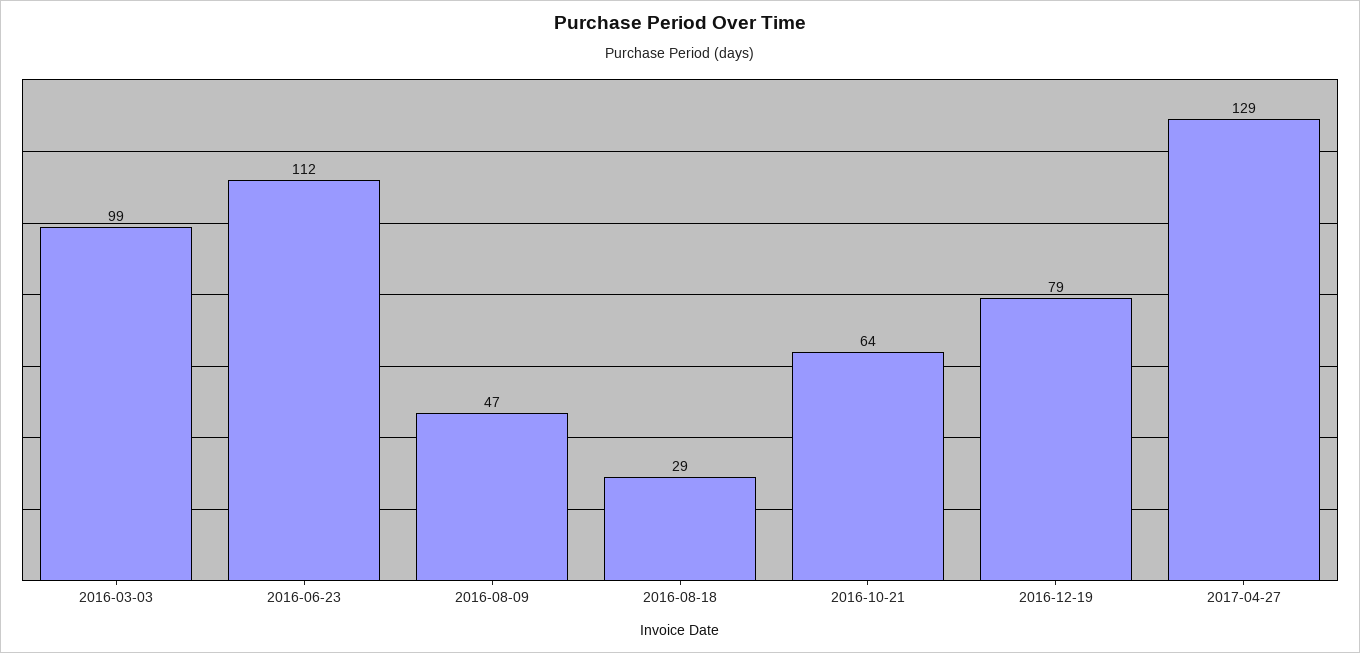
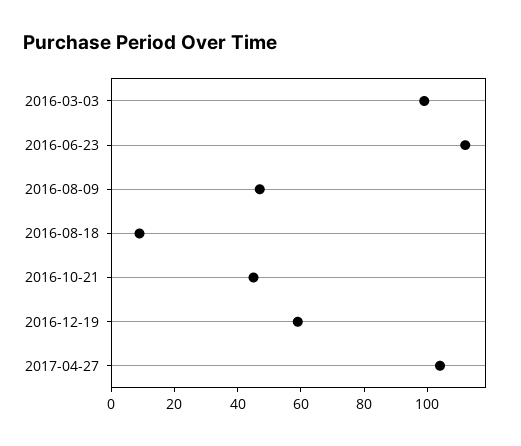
2016-08-18: 29 -> 10
2016-10-21: 64 -> 45
2016-12-19: 79 -> 60
2017-04-27: 129 -> 105

